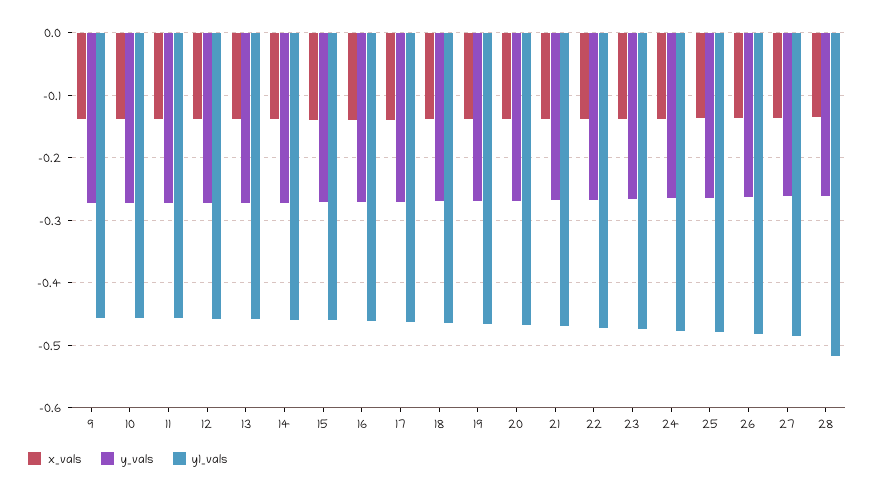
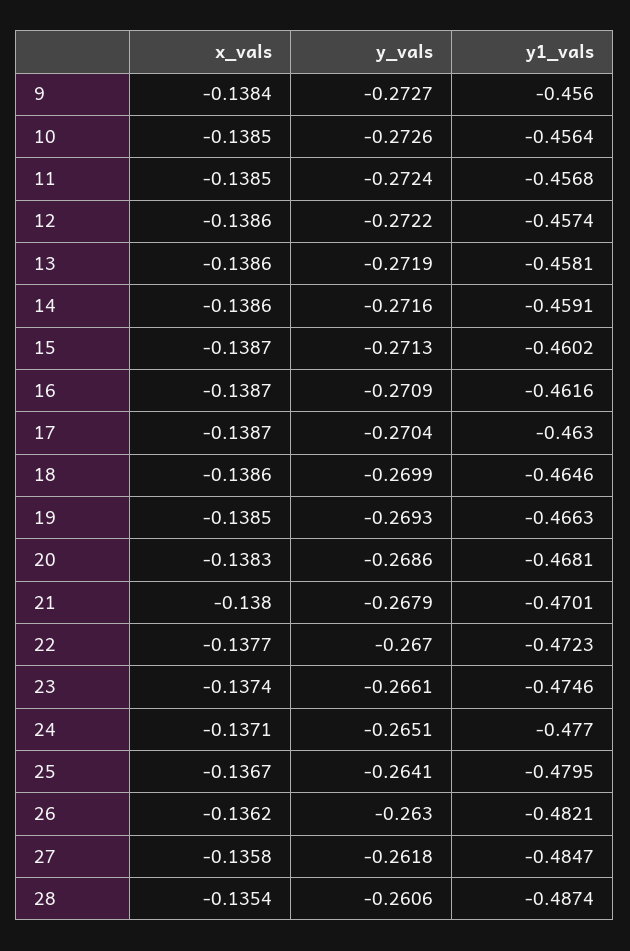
y1_vals, 28: -0.52 -> -0.4874

